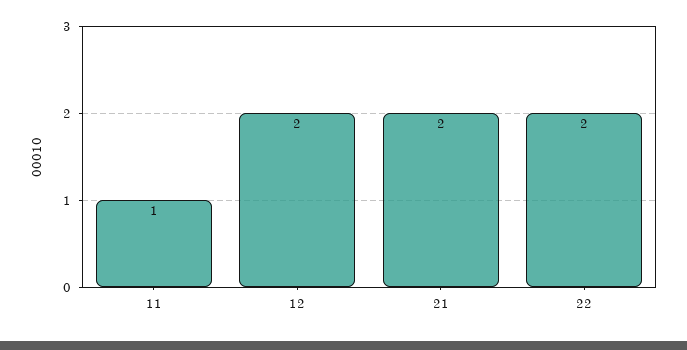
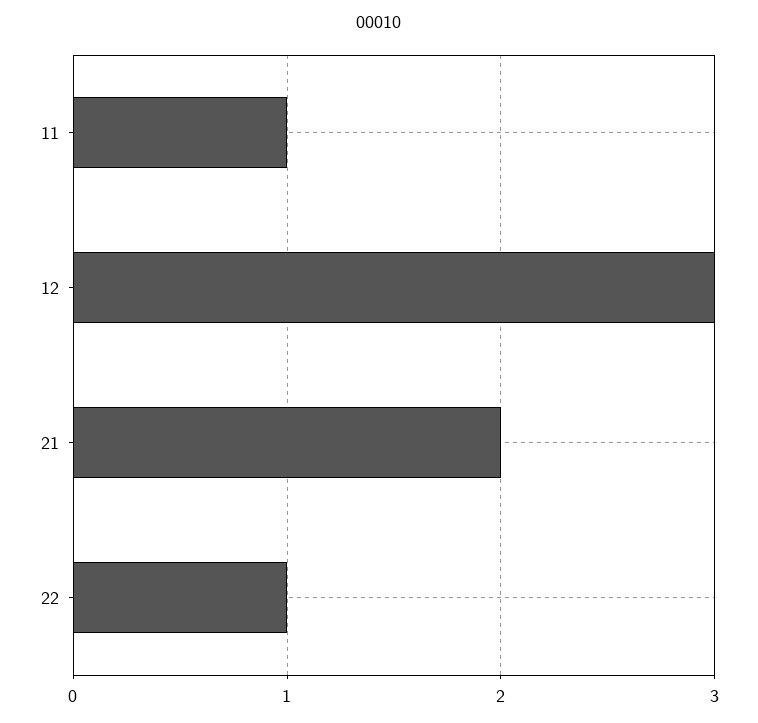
12: 2 -> 3
22: 2 -> 1

